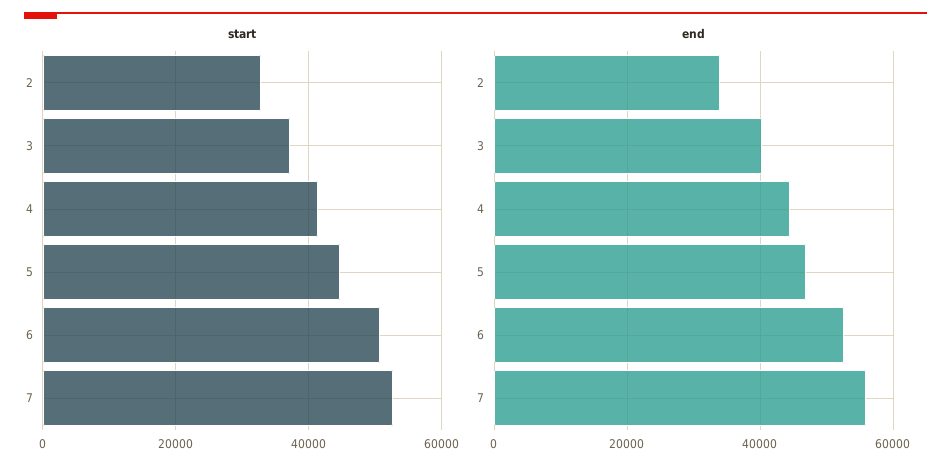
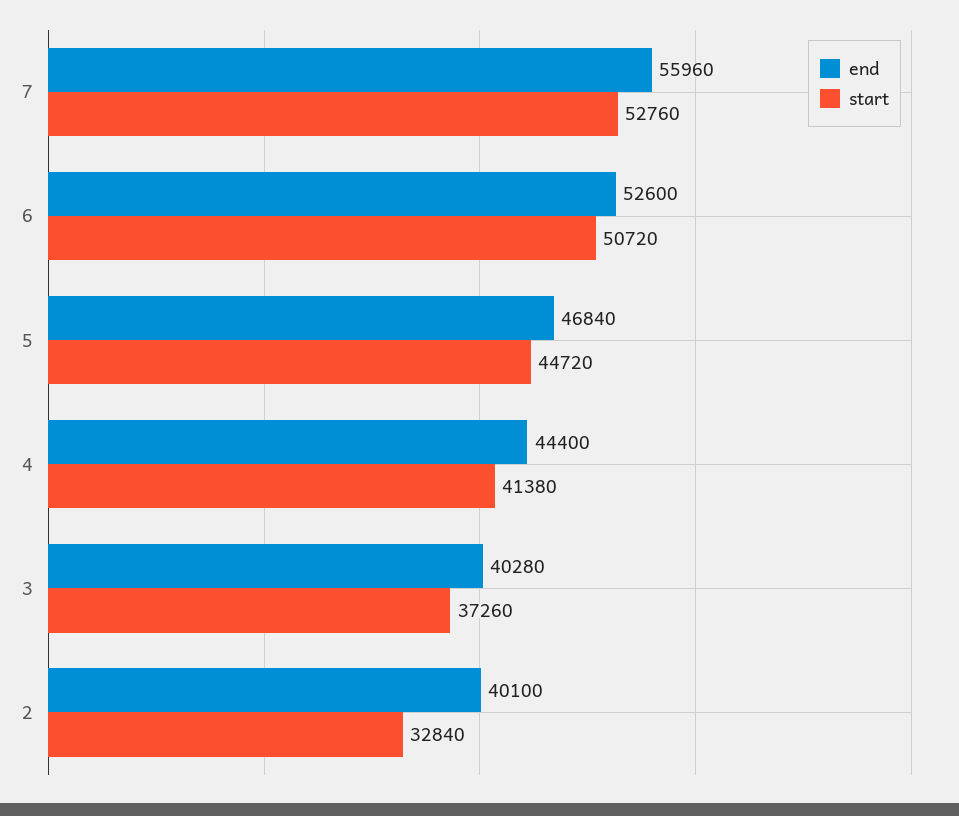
end, 2: 34000 -> 40100

